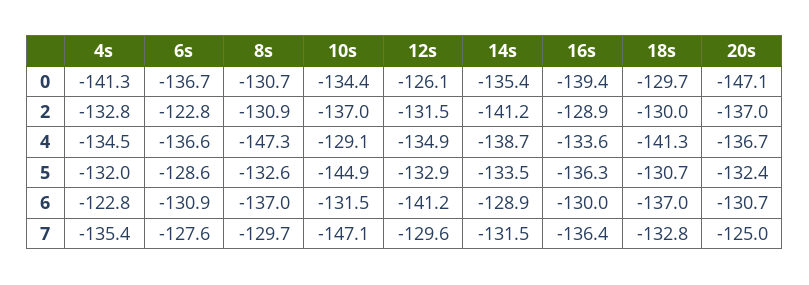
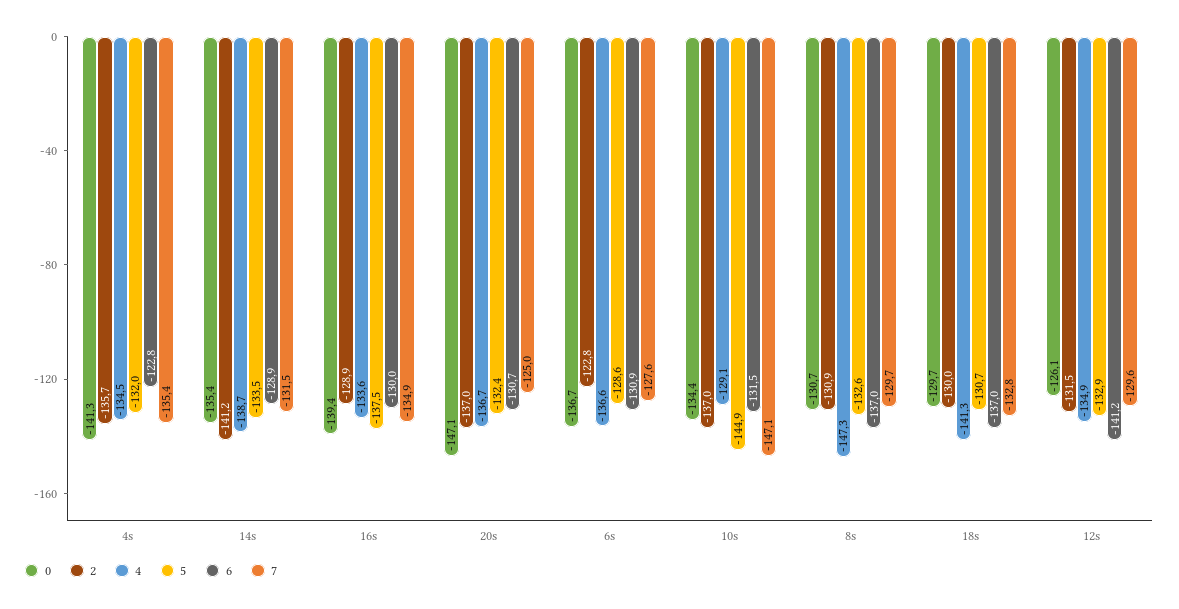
2, 4s: -132.8 -> -135.7
5, 16s: -136.3 -> -137.5
7, 16s: -136.4 -> -134.9

